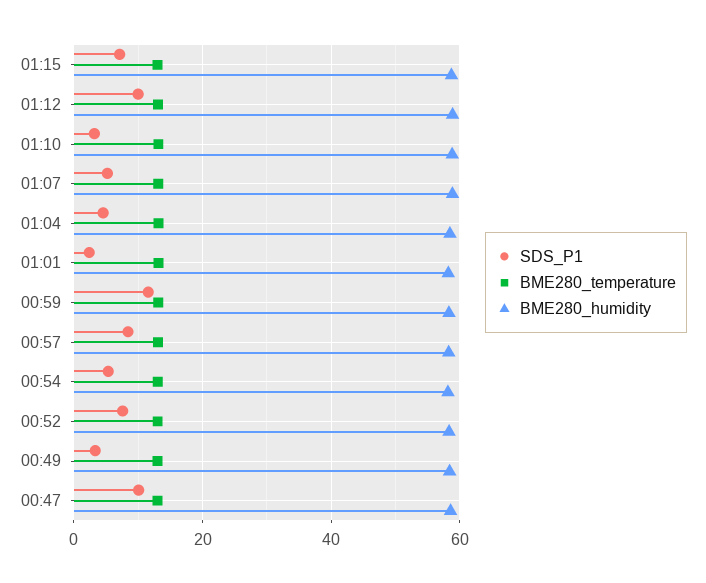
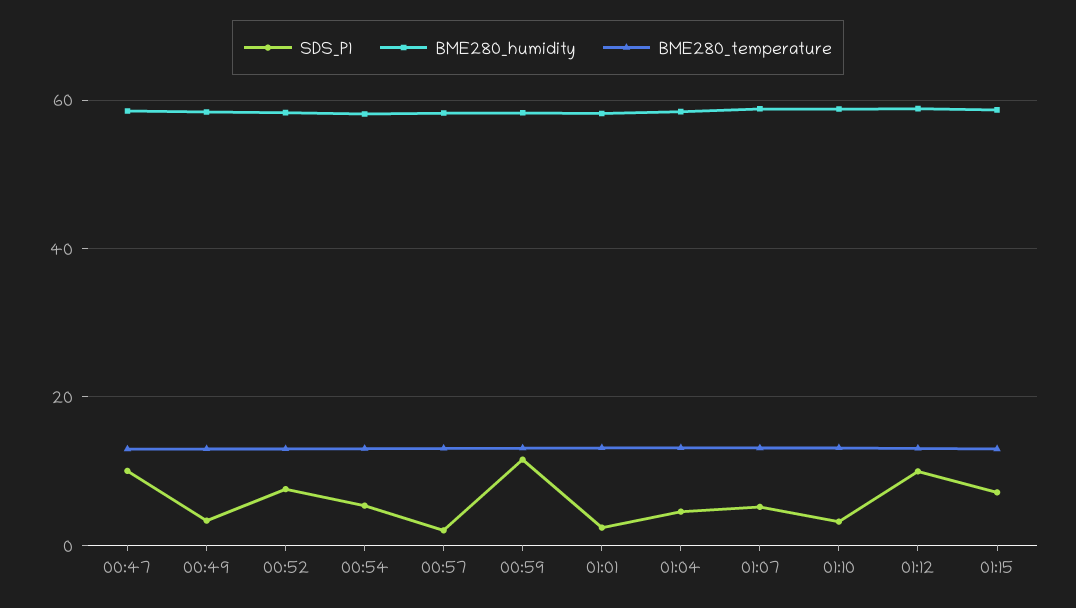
SDS_P1, 00:57: 8 -> 2

